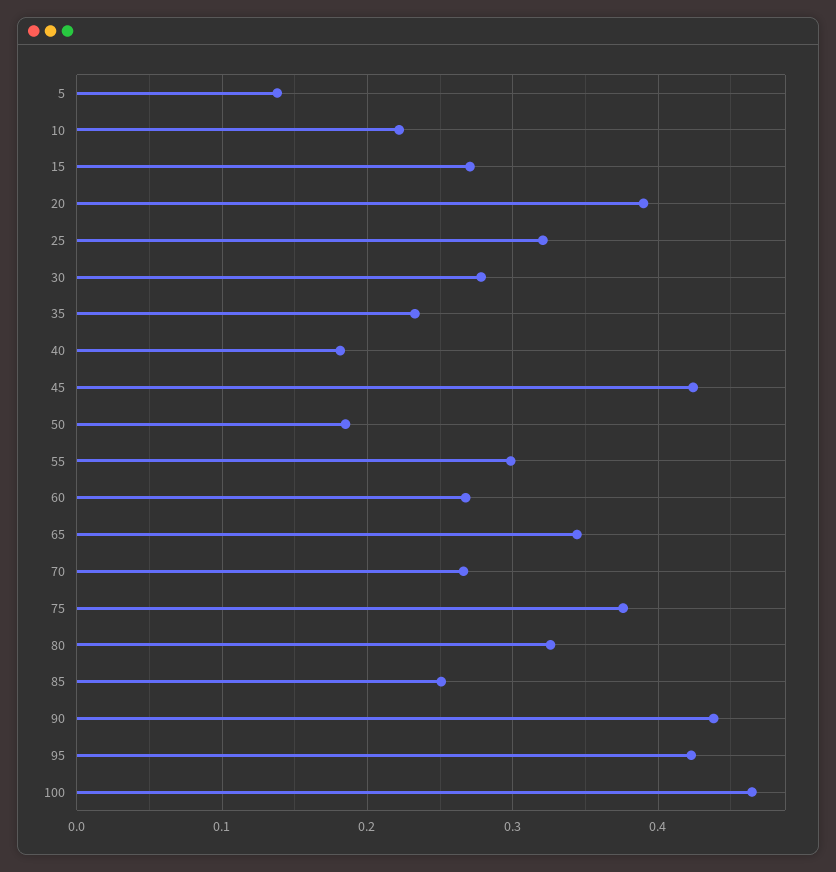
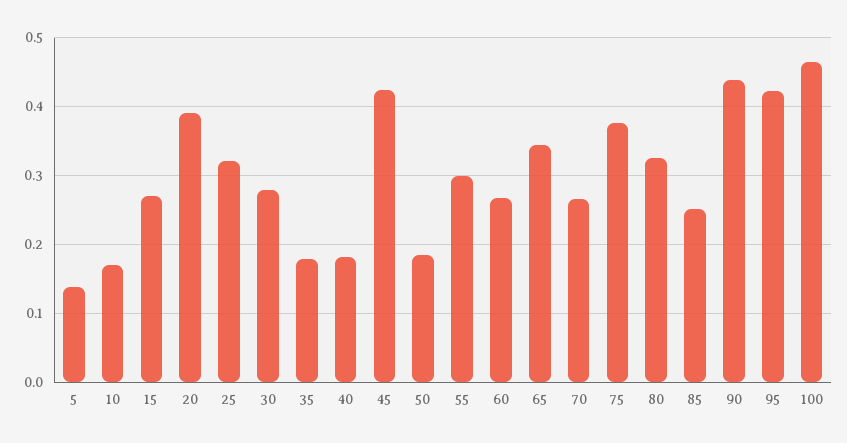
10: 0.22 -> 0.17
35: 0.23 -> 0.18

